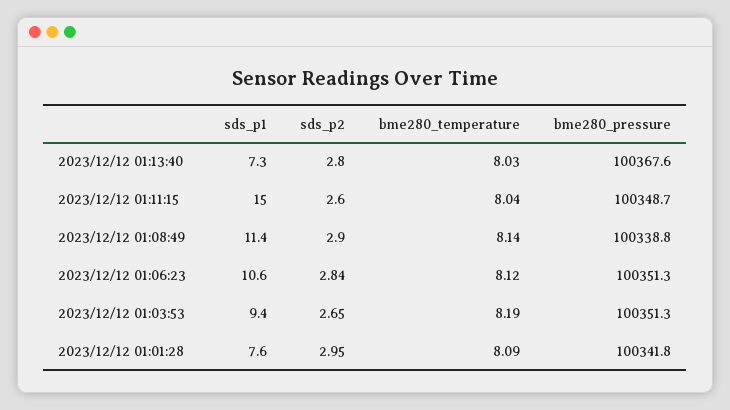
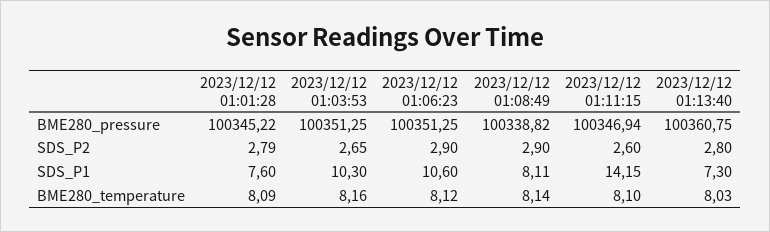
bme280_pressure, 2023/12/12 01:13:40: 100367.6 -> 100360.75
sds_p1, 2023/12/12 01:11:15: 15 -> 14.15
bme280_temperature, 2023/12/12 01:11:15: 8.04 -> 8.1
bme280_pressure, 2023/12/12 01:11:15: 100348.7 -> 100346.94
sds_p1, 2023/12/12 01:08:49: 11.4 -> 8.11
sds_p2, 2023/12/12 01:06:23: 2.84 -> 2.9
sds_p1, 2023/12/12 01:03:53: 9.4 -> 10.3
bme280_temperature, 2023/12/12 01:03:53: 8.19 -> 8.16
sds_p2, 2023/12/12 01:01:28: 2.95 -> 2.79
bme280_pressure, 2023/12/12 01:01:28: 100341.8 -> 100345.22

